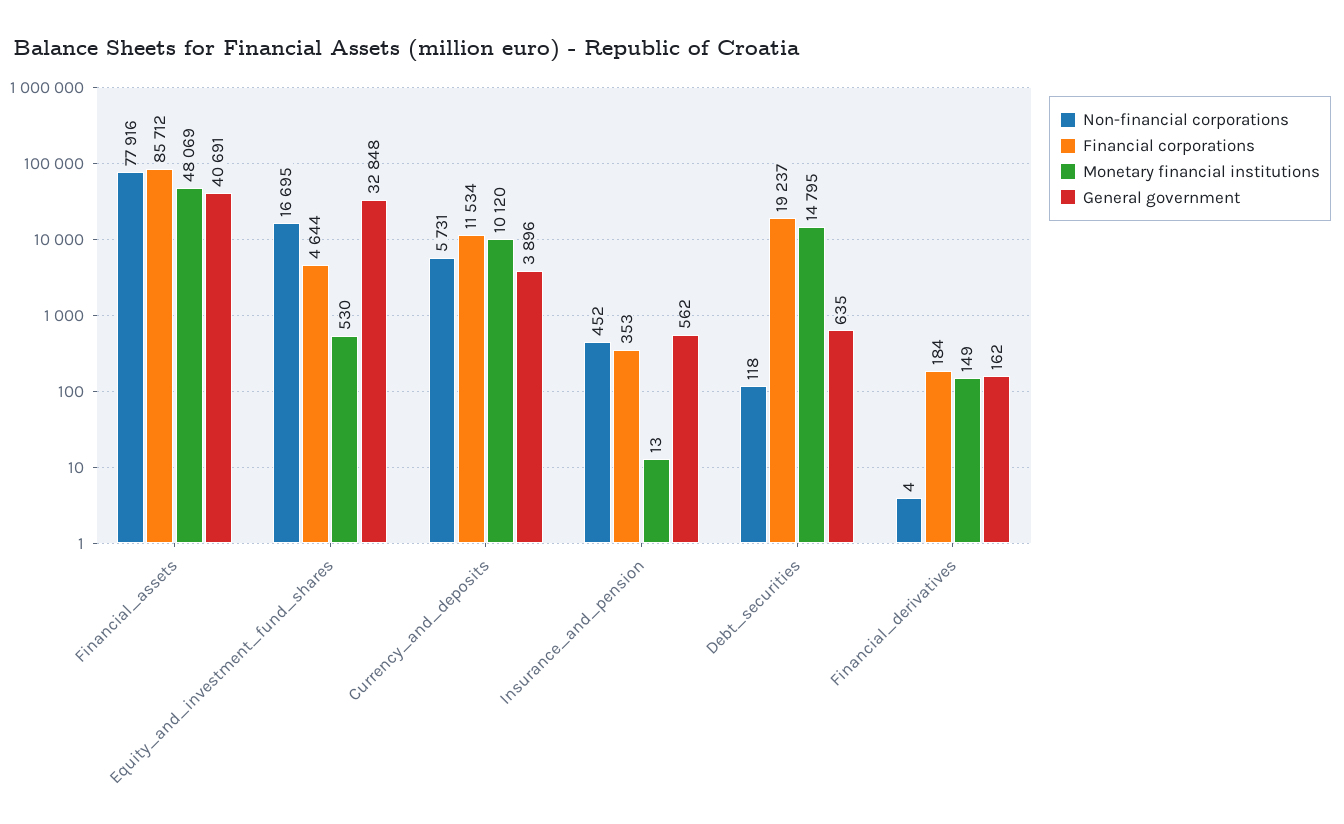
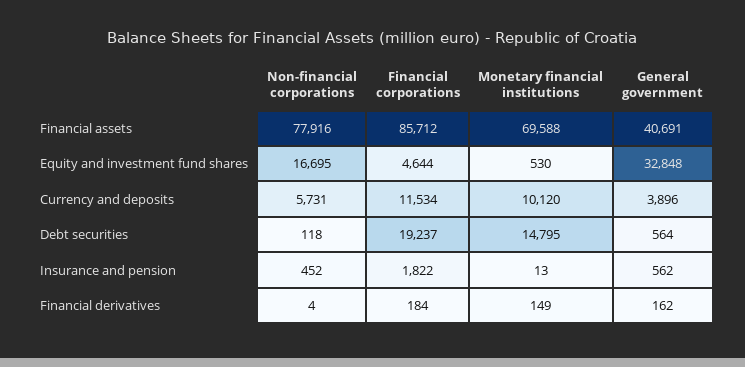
Monetary financial institutions, Financial_assets: 48069 -> 69588
Financial corporations, Insurance_and_pension: 353 -> 1822
General government, Debt_securities: 635 -> 564

